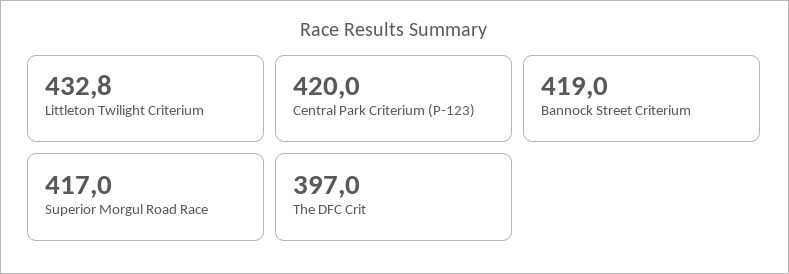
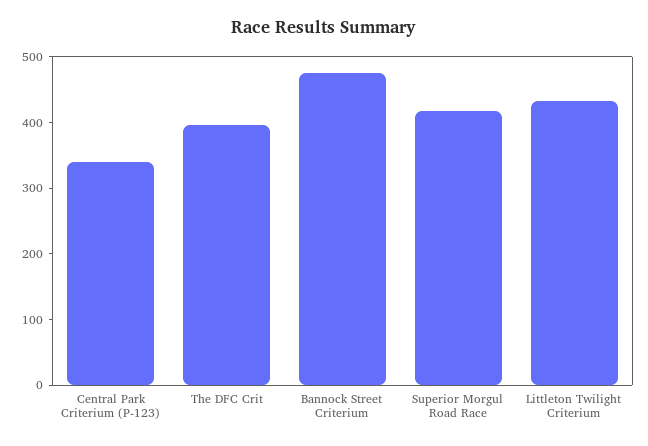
Central Park Criterium (P-123): 420 -> 340
Bannock Street Criterium: 419 -> 480

